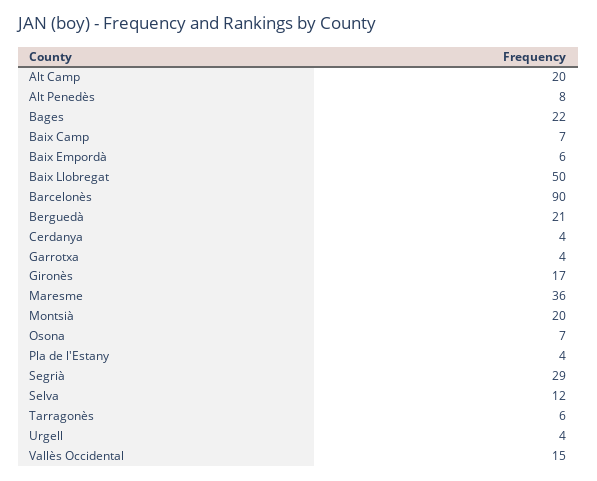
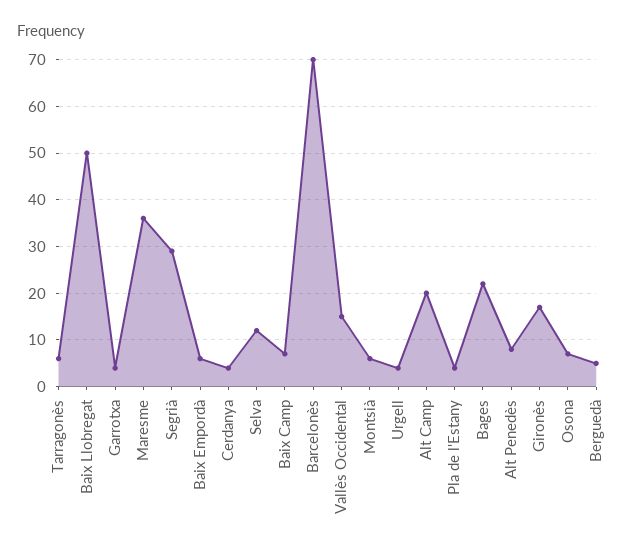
Barcelonès: 90 -> 70
Berguedà: 21 -> 5
Montsià: 20 -> 5

